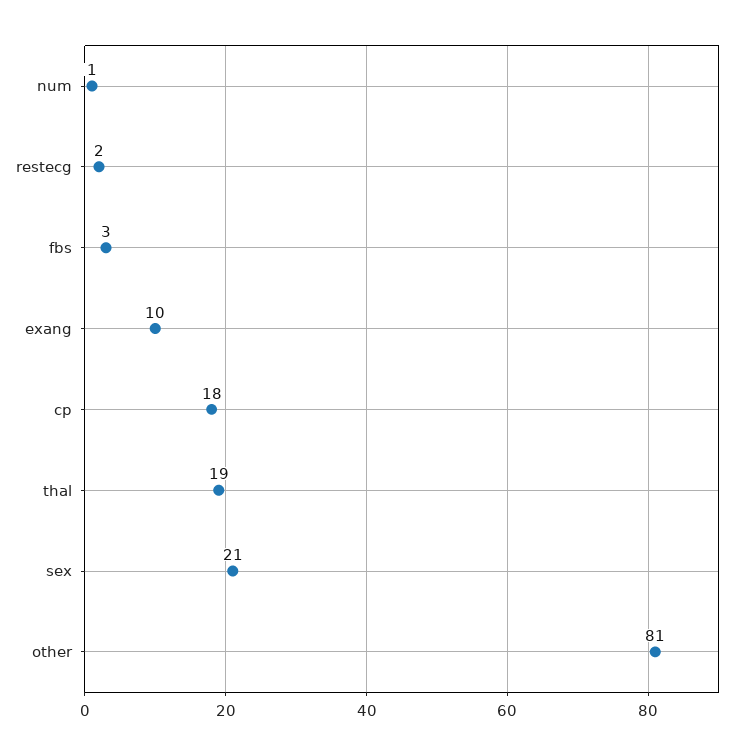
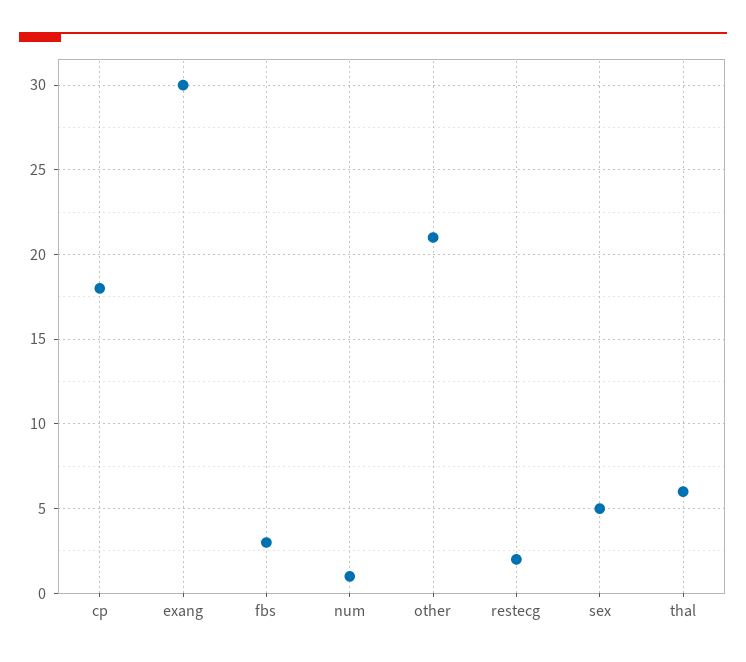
exang: 10 -> 30
thal: 19 -> 6
sex: 21 -> 5
other: 81 -> 21

